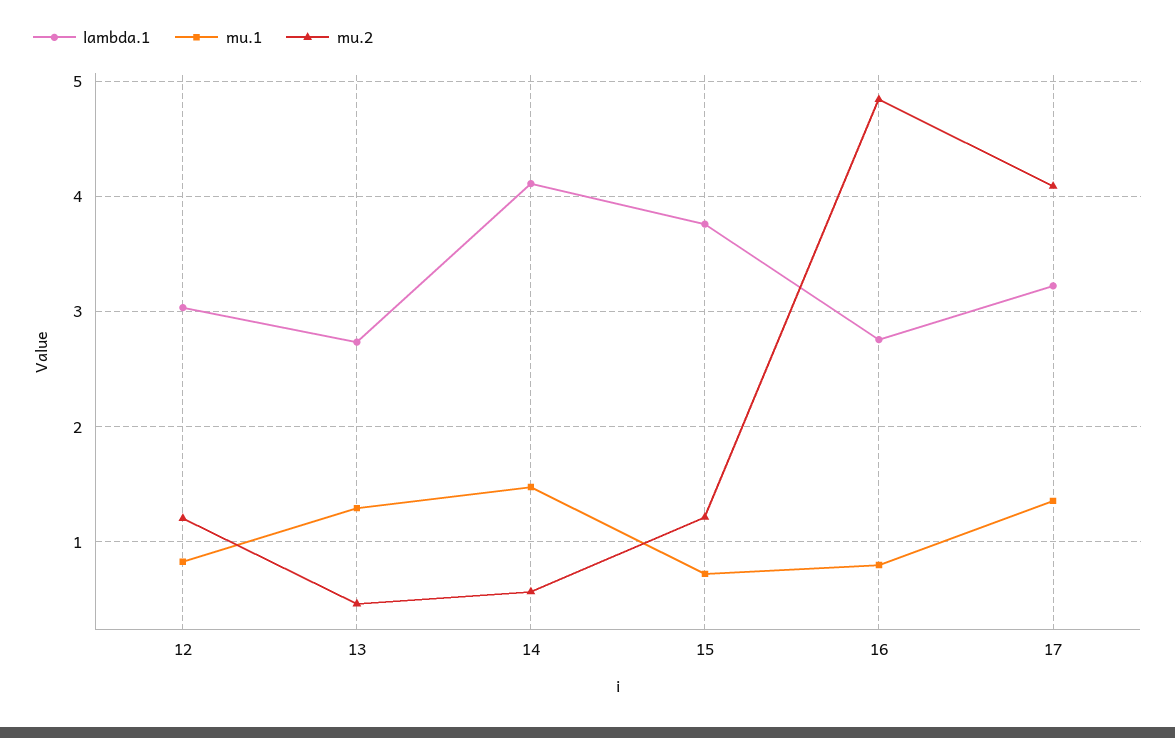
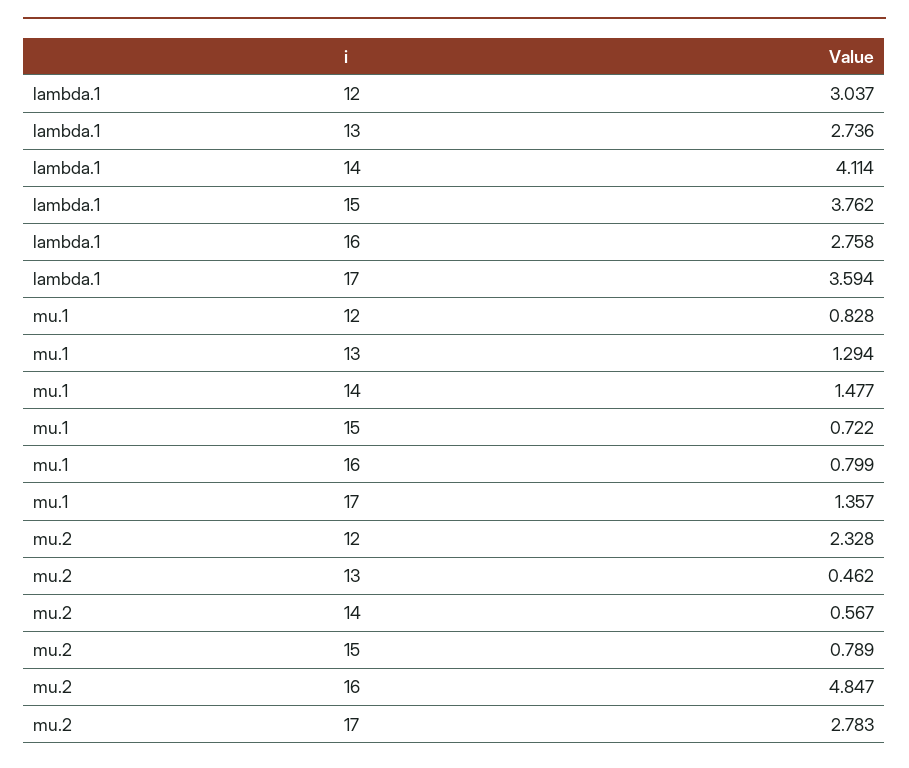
mu.2, 12: 1.2 -> 2.328
mu.2, 15: 1.2 -> 0.789
lambda.1, 17: 3.2 -> 3.594
mu.2, 17: 4.1 -> 2.783

